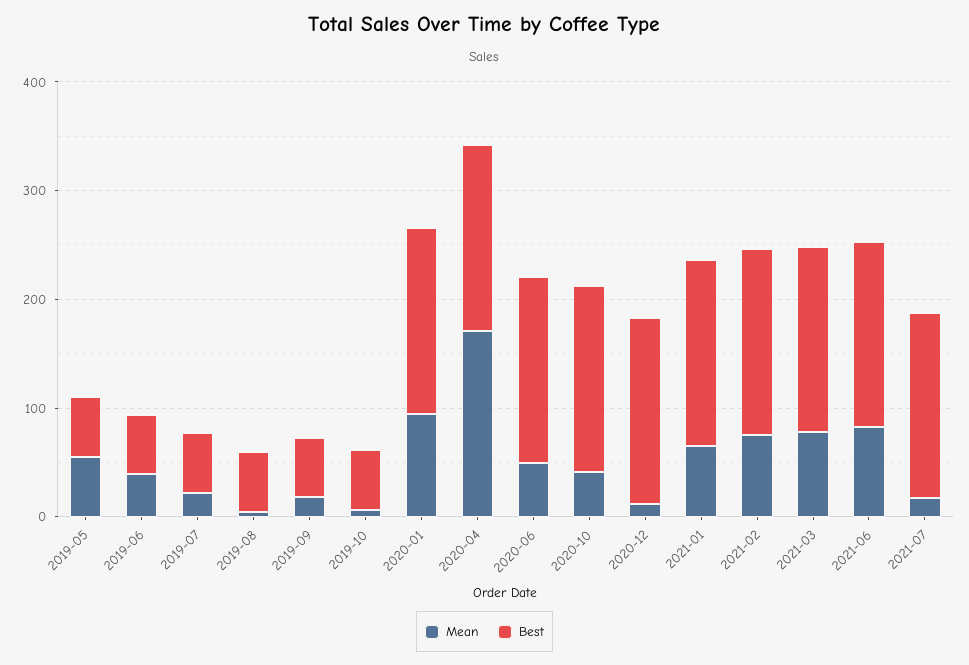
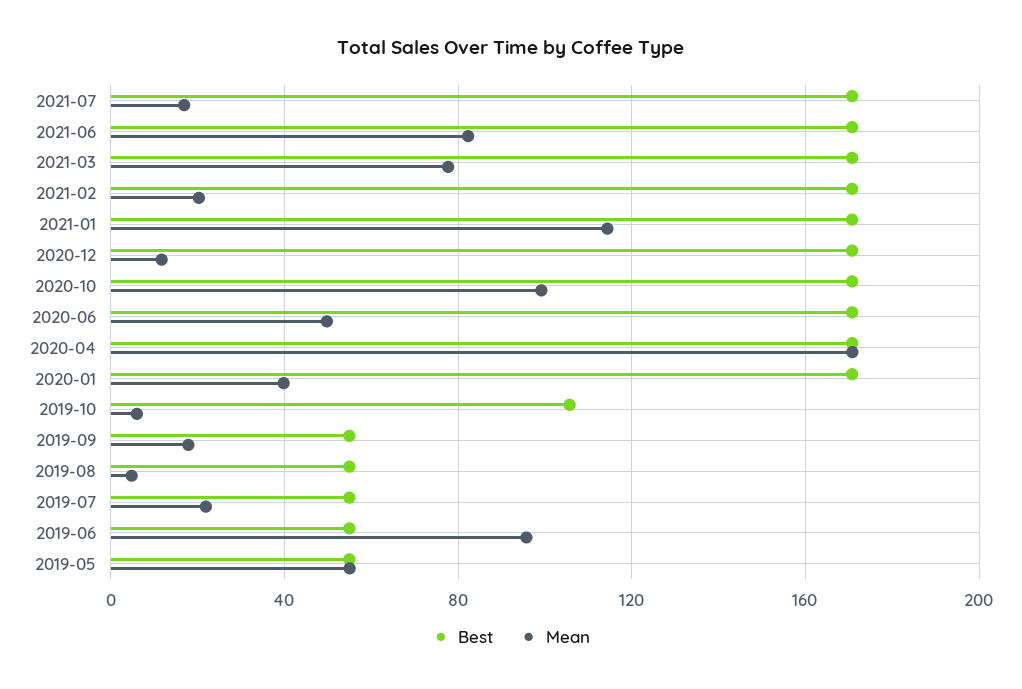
Mean, 2019-06: 40 -> 95
Best, 2019-10: 60 -> 105
Mean, 2020-01: 100 -> 40
Mean, 2020-10: 40 -> 100
Mean, 2021-01: 60 -> 115
Mean, 2021-02: 80 -> 20

